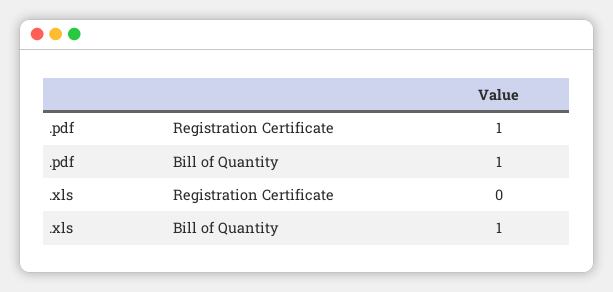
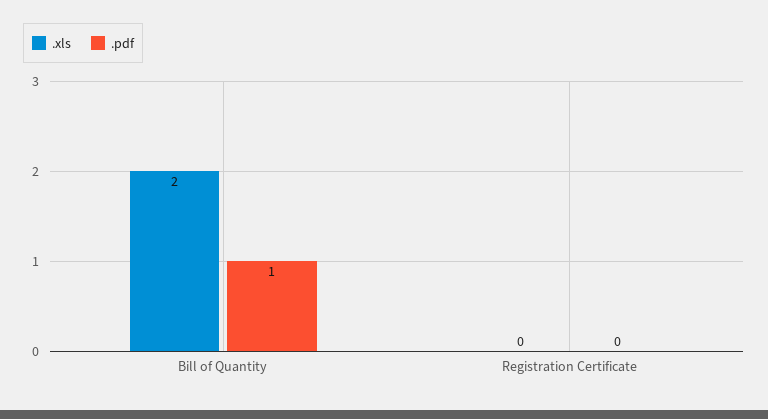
.pdf, Registration Certificate: 1 -> 0
.xls, Bill of Quantity: 1 -> 2

